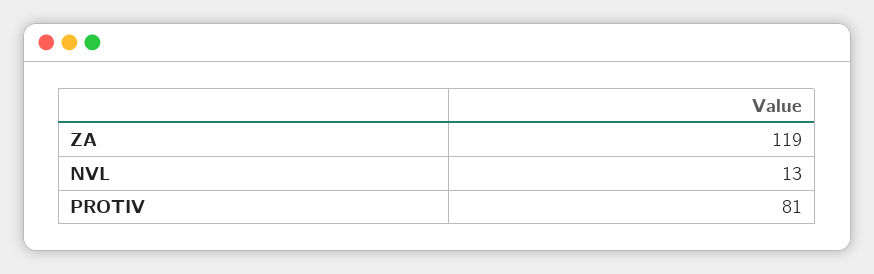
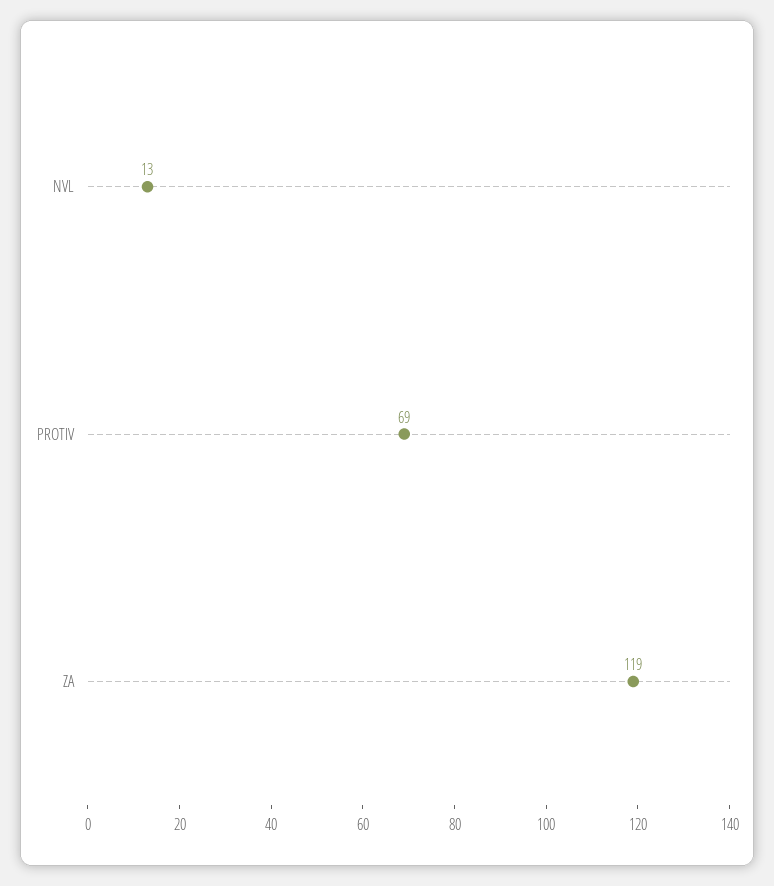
PROTIV: 81 -> 69

